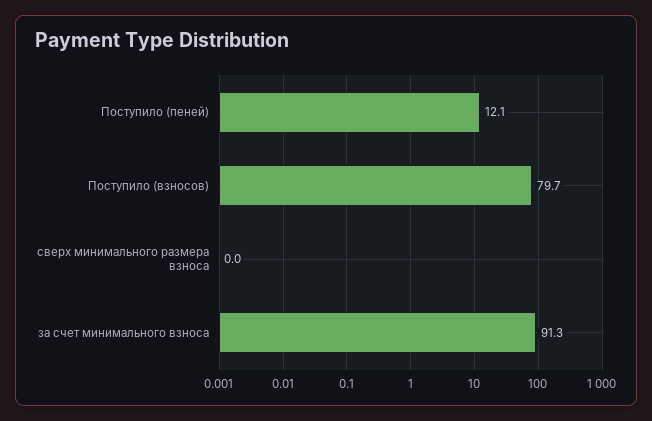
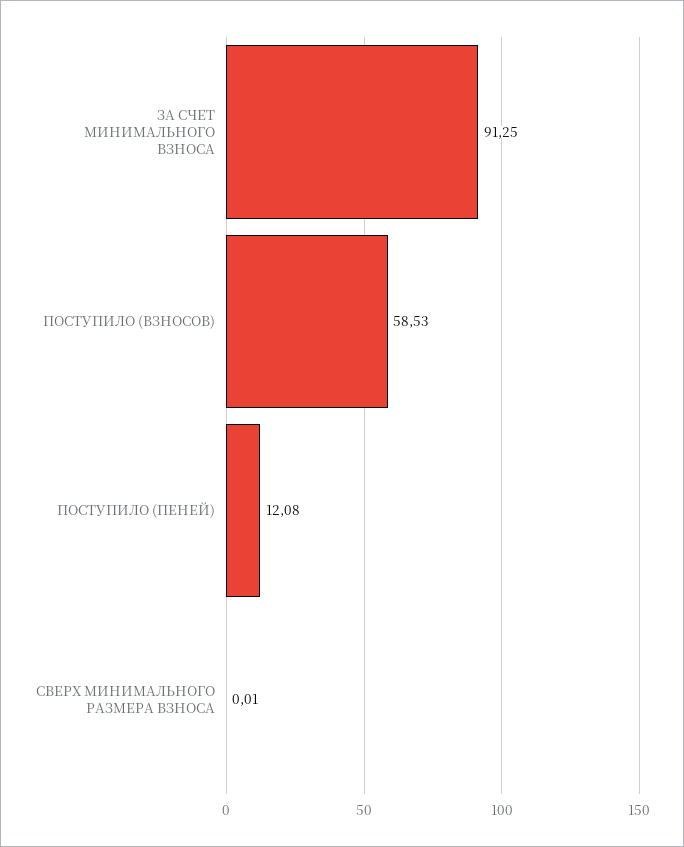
Поступило (взносов): 79.7 -> 58.53

